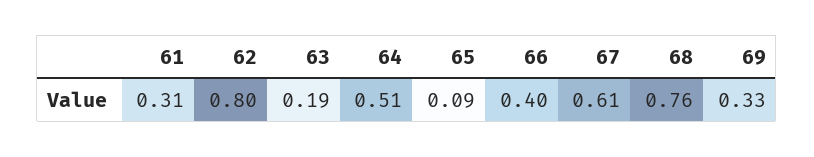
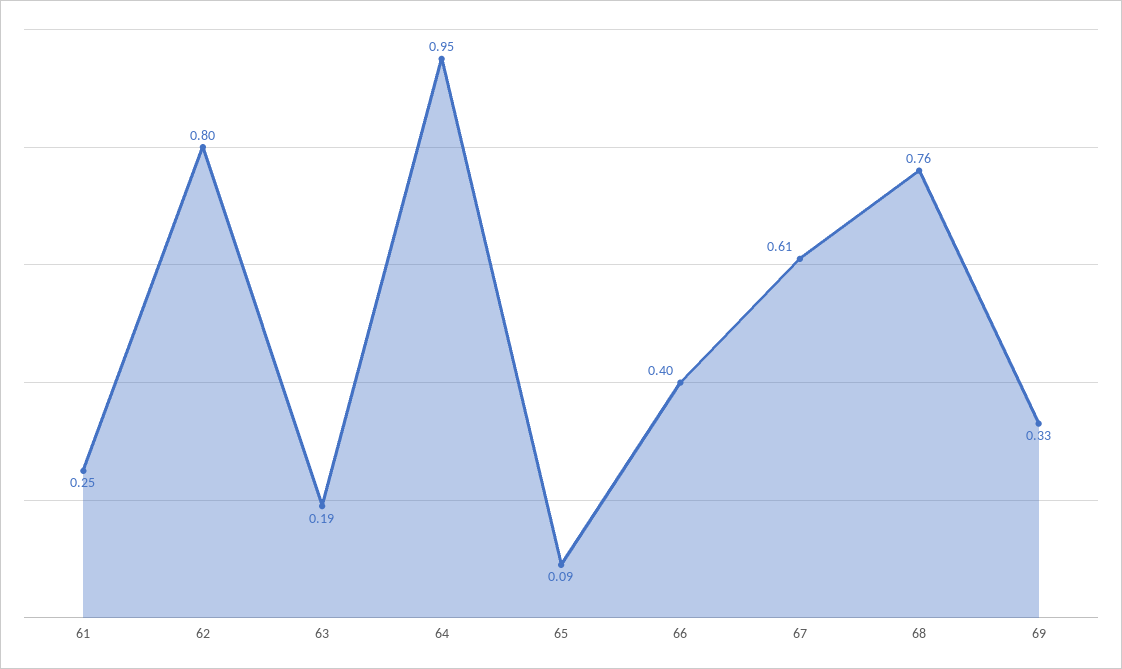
61: 0.31 -> 0.25
64: 0.51 -> 0.95

